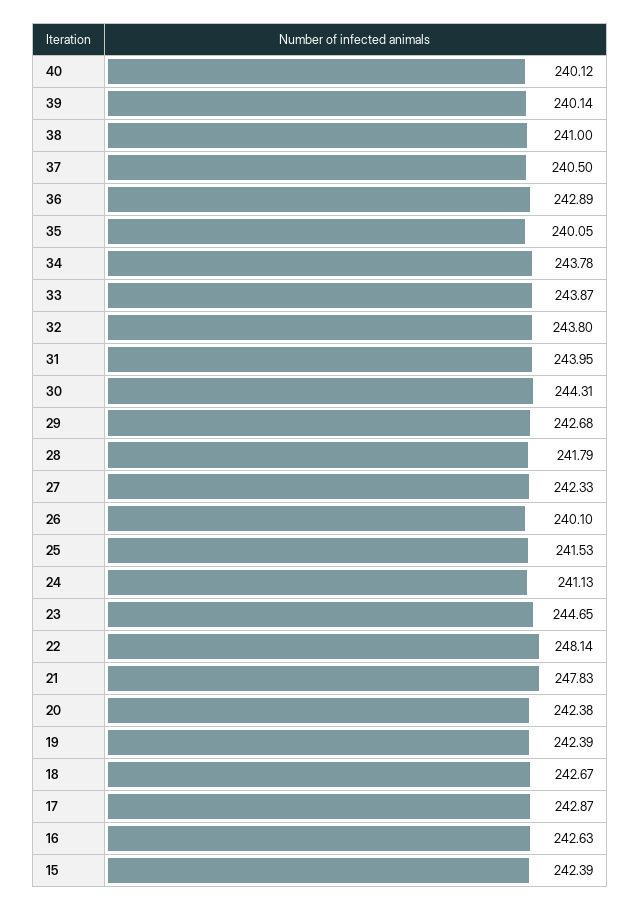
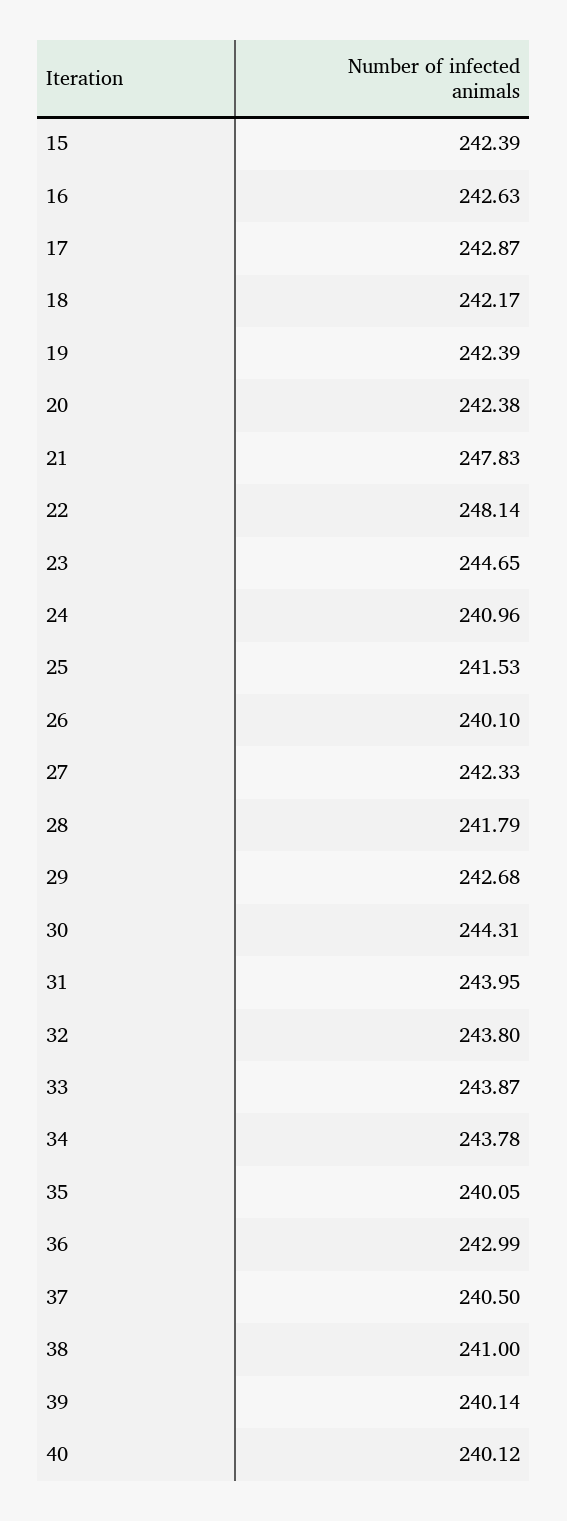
36: 242.89 -> 242.99
24: 241.13 -> 240.96
18: 242.67 -> 242.17

